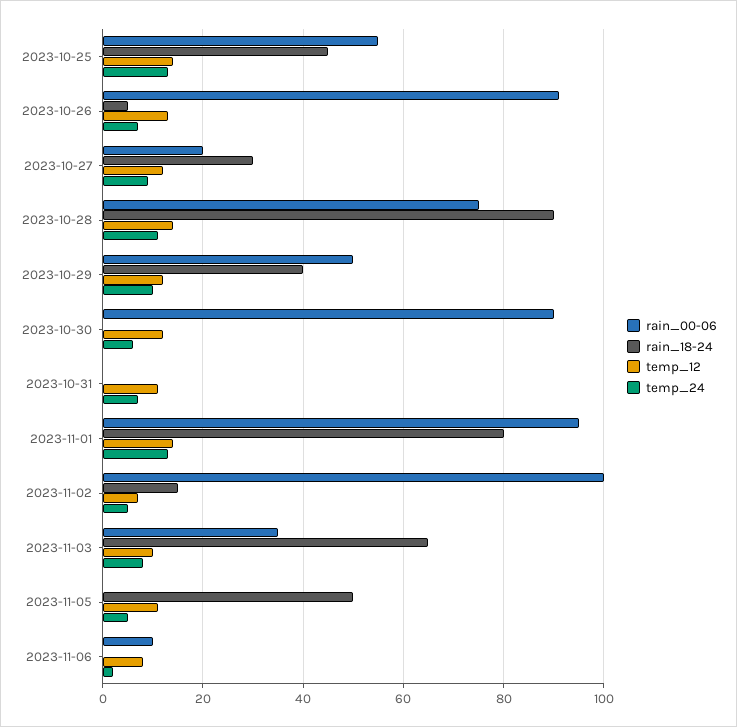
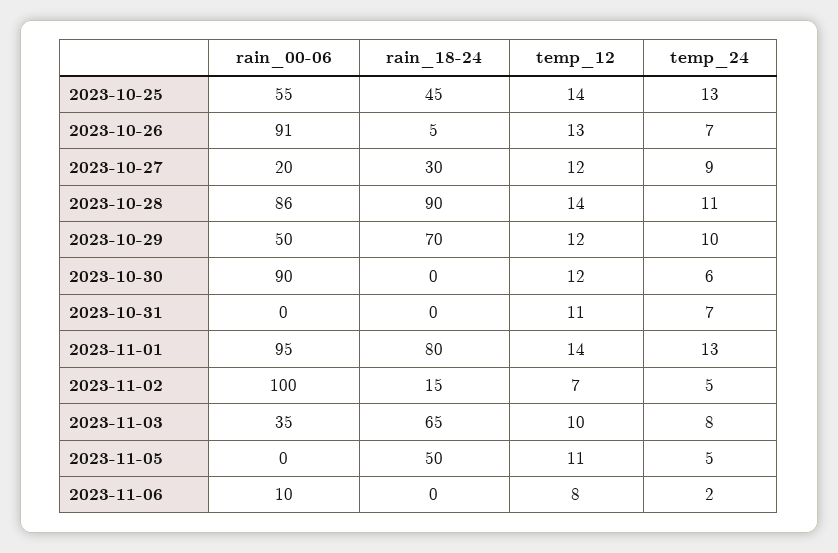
rain_00-06, 2023-10-28: 75 -> 86
rain_18-24, 2023-10-29: 40 -> 70

